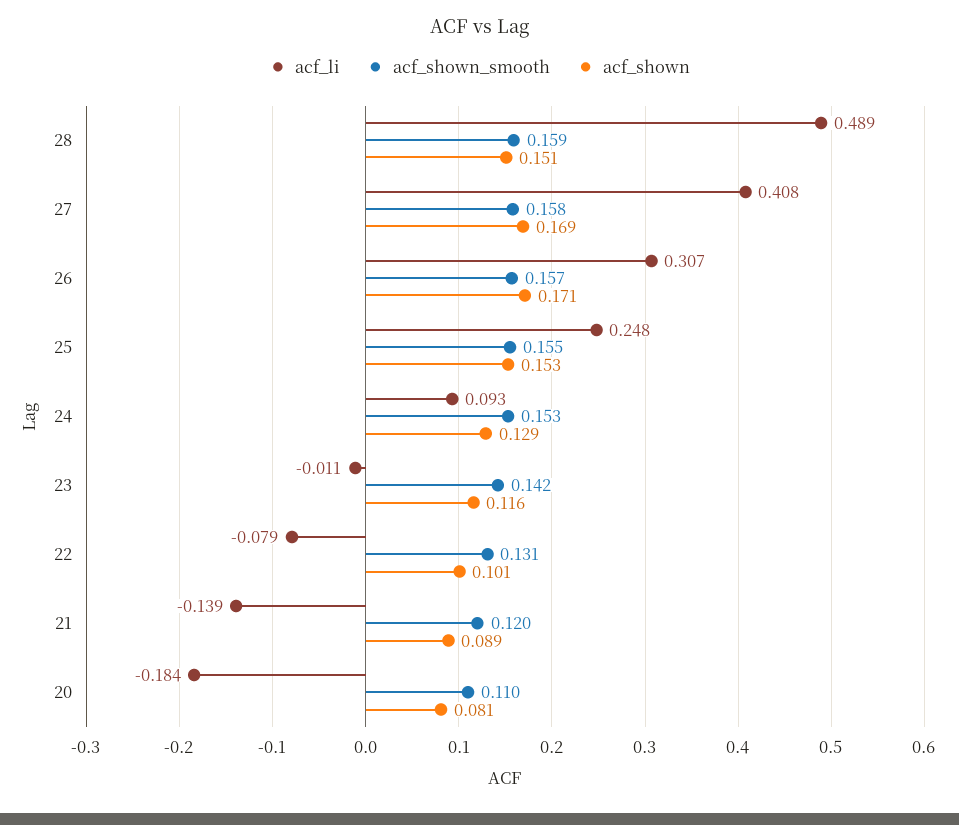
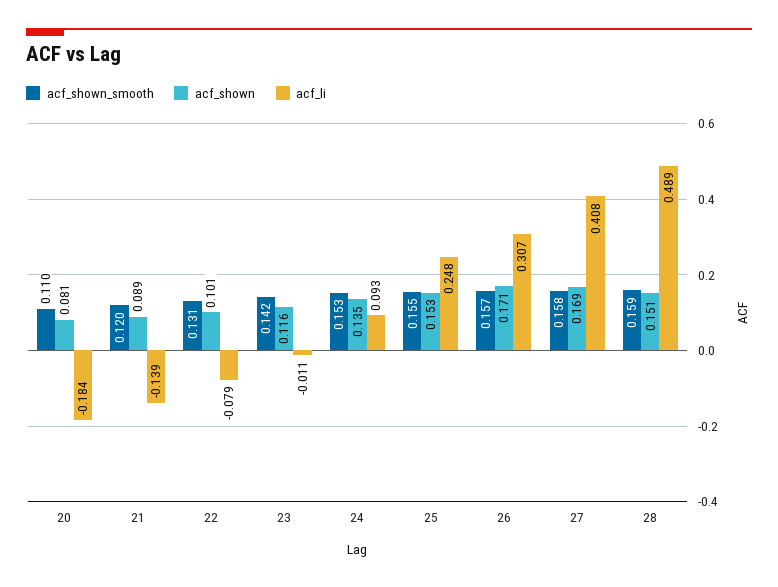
acf_shown, 24: 0.129 -> 0.135

